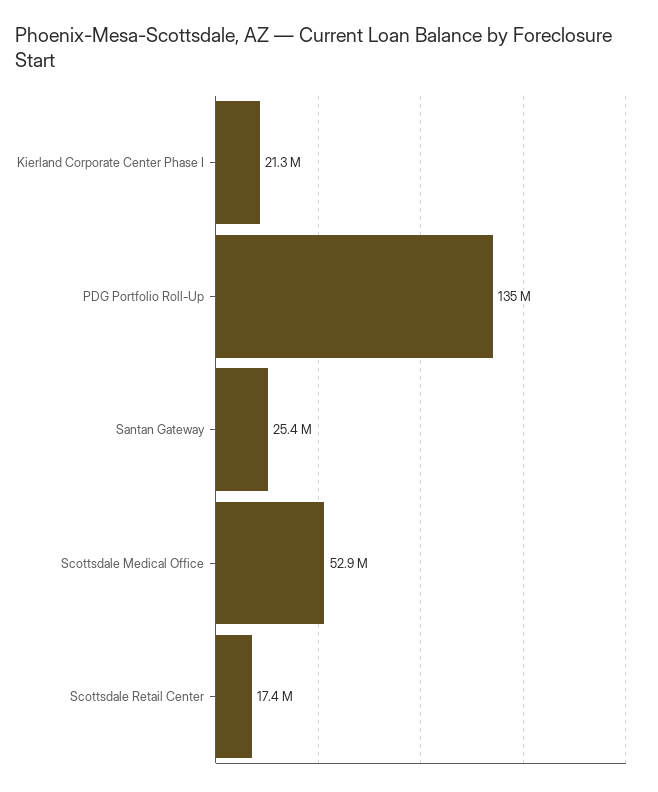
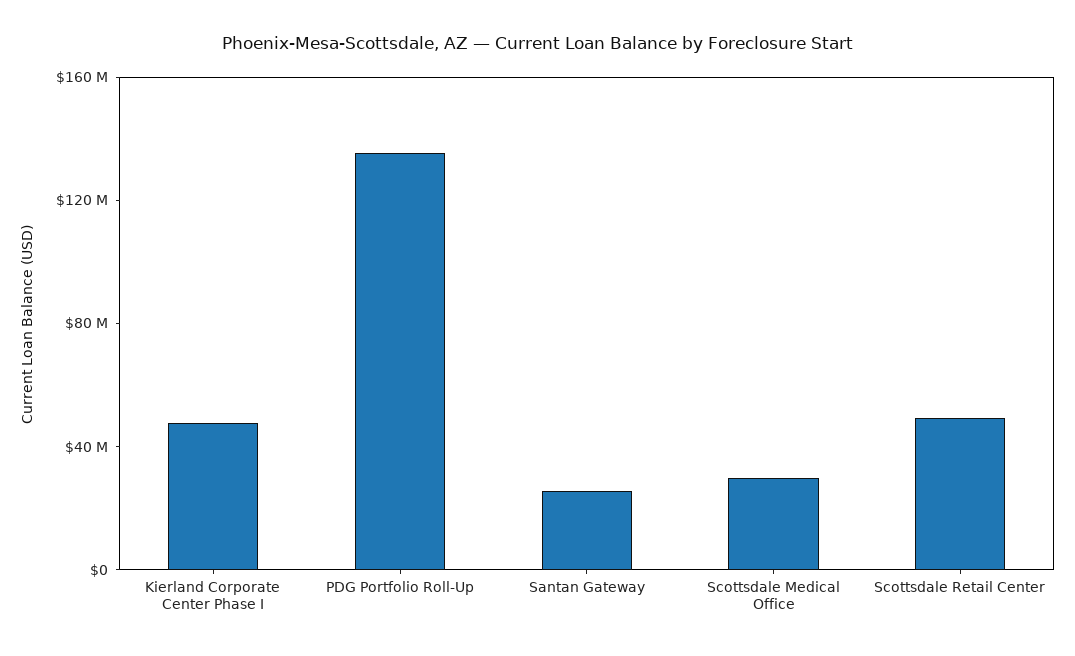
Kierland Corporate Center Phase I: 21300000 -> 50000000
Scottsdale Medical Office: 52900000 -> 30000000
Scottsdale Retail Center: 17400000 -> 50000000

